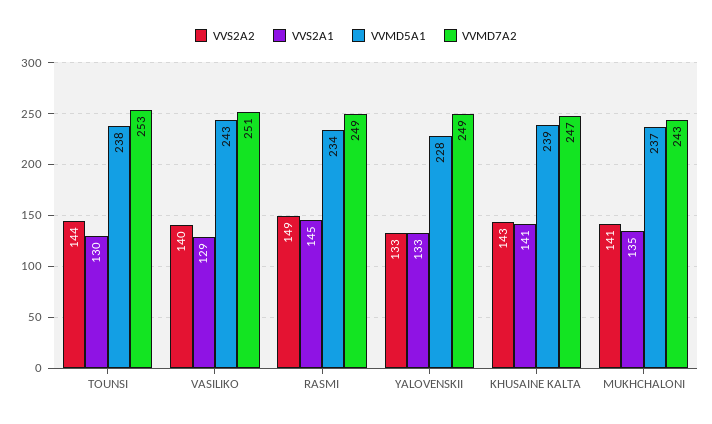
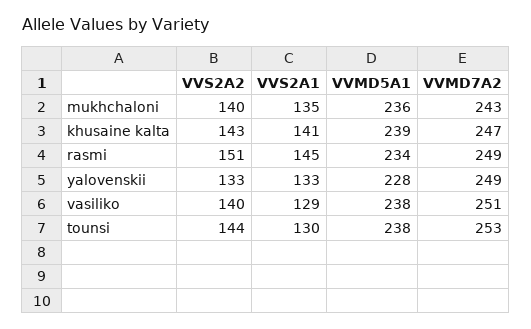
VVMD5A1, VASILIKO: 243 -> 238
VVS2A2, RASMI: 149 -> 151
VVS2A2, MUKHCHALONI: 141 -> 140
VVMD5A1, MUKHCHALONI: 237 -> 236

